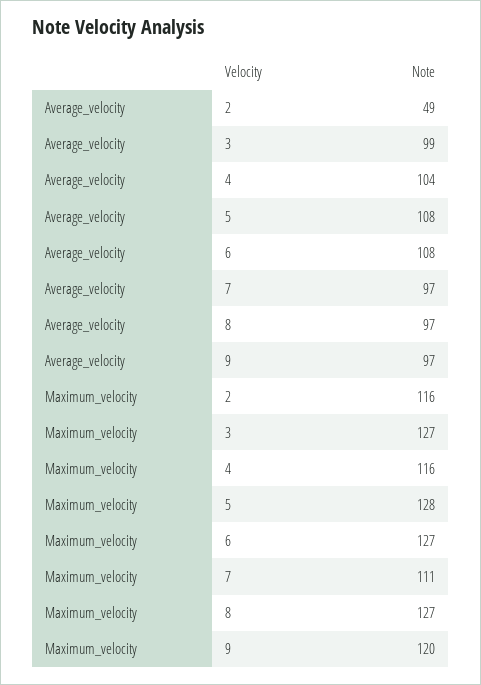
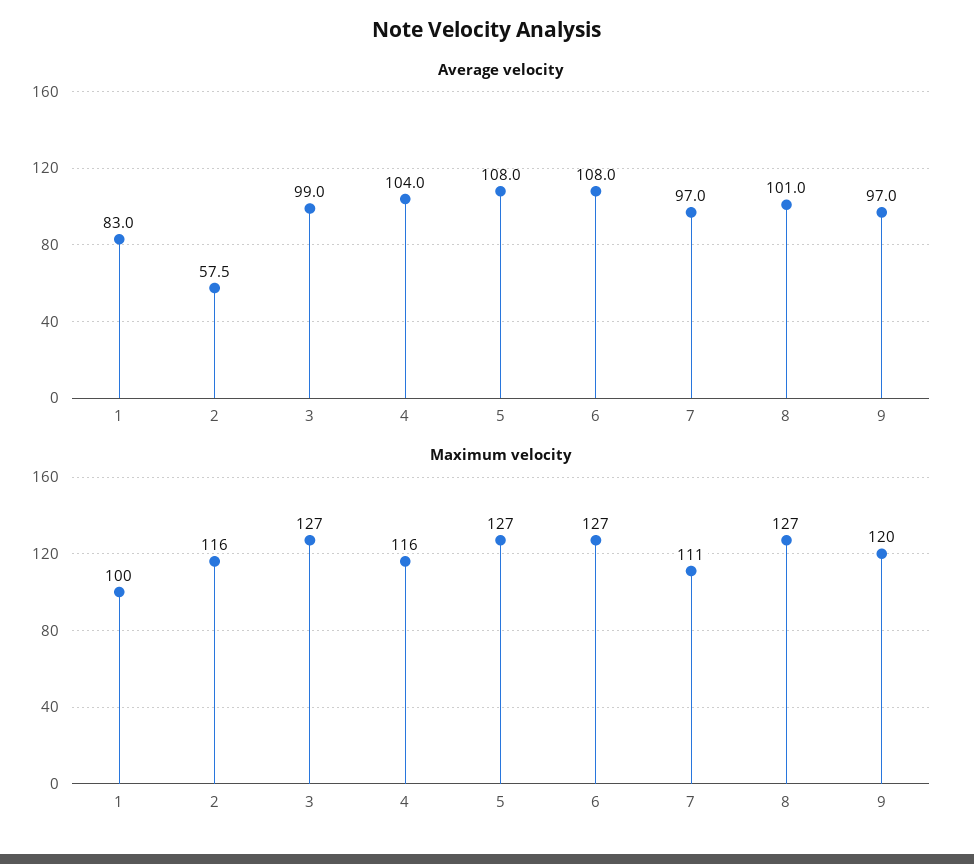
Average_velocity, 2: 49 -> 57.5
Average_velocity, 8: 97 -> 101
Maximum_velocity, 5: 128 -> 127
Average_velocity, 1: none -> 83
Maximum_velocity, 1: none -> 100

